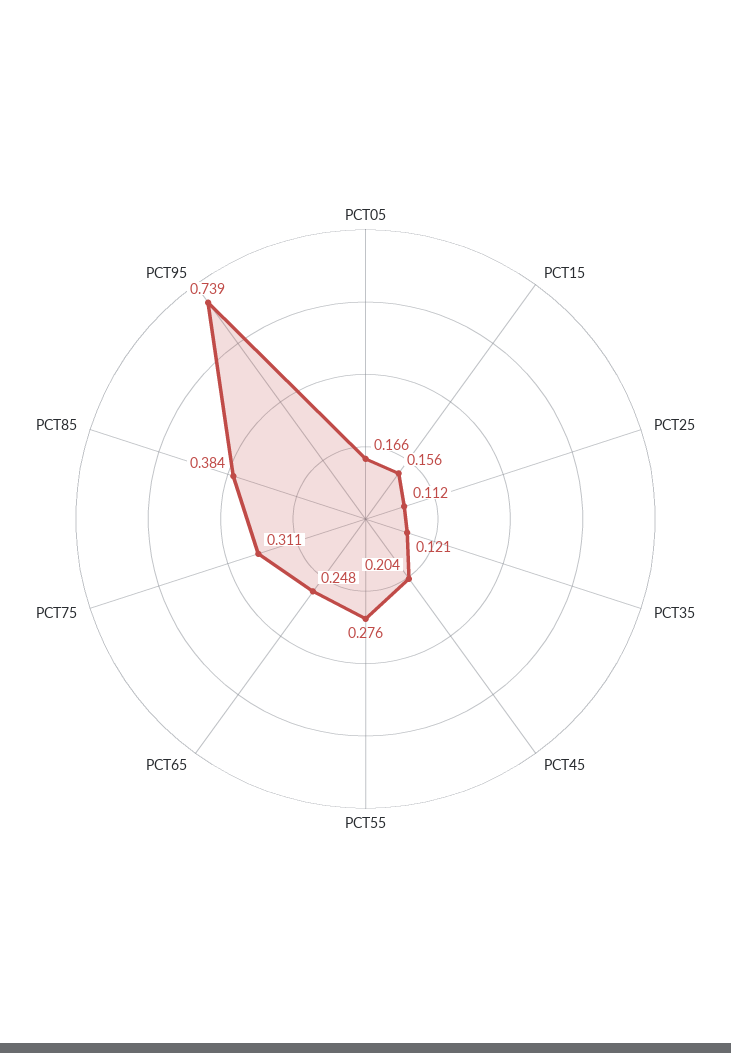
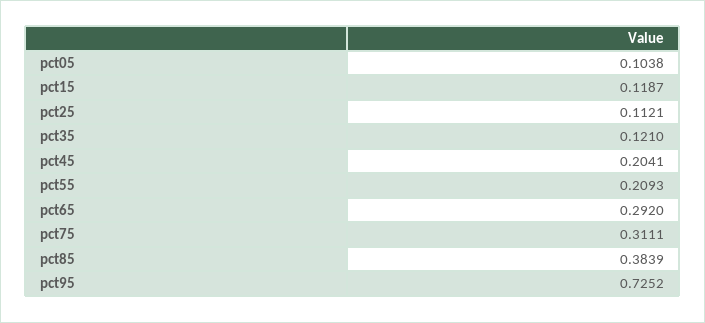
PCT05: 0.166 -> 0.1038
PCT15: 0.156 -> 0.1187
PCT55: 0.276 -> 0.2093
PCT65: 0.248 -> 0.292
PCT95: 0.739 -> 0.7252

